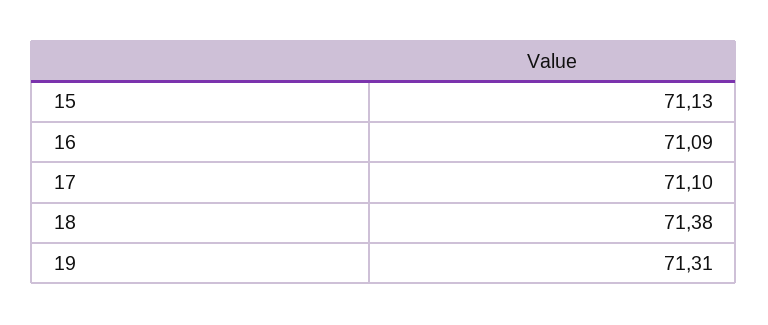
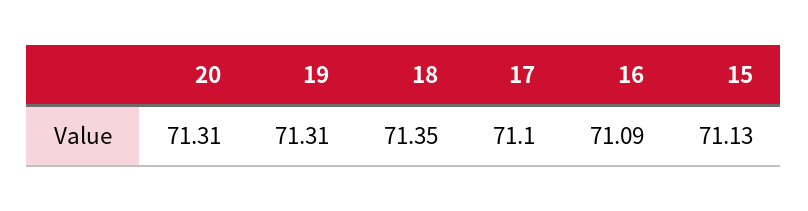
18: 71.38 -> 71.35
20: none -> 71.31

